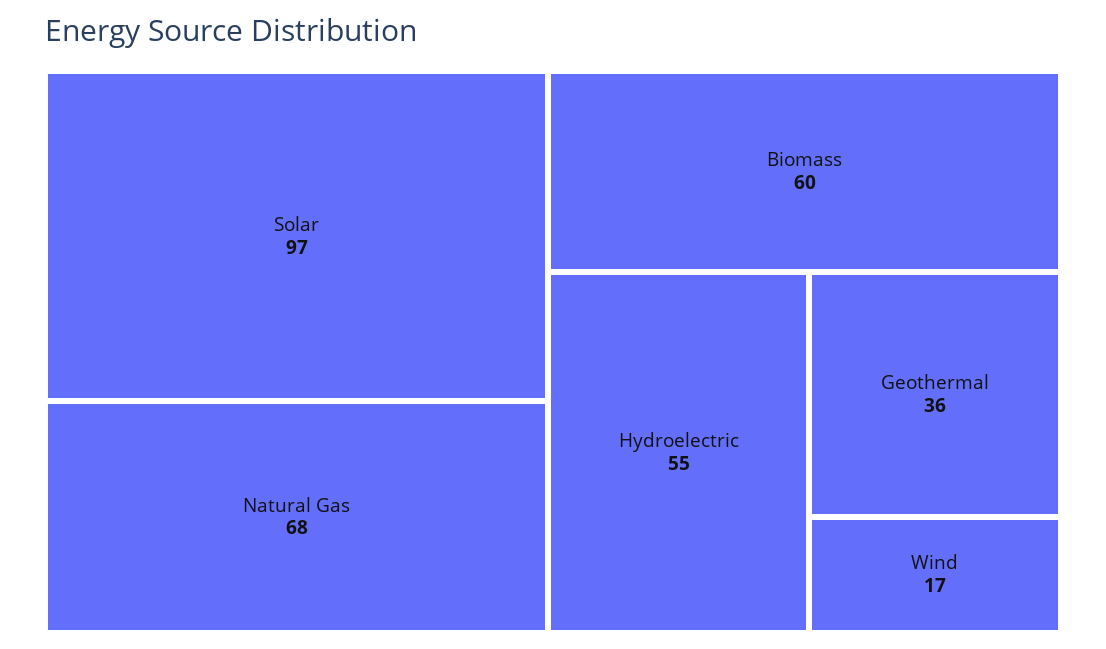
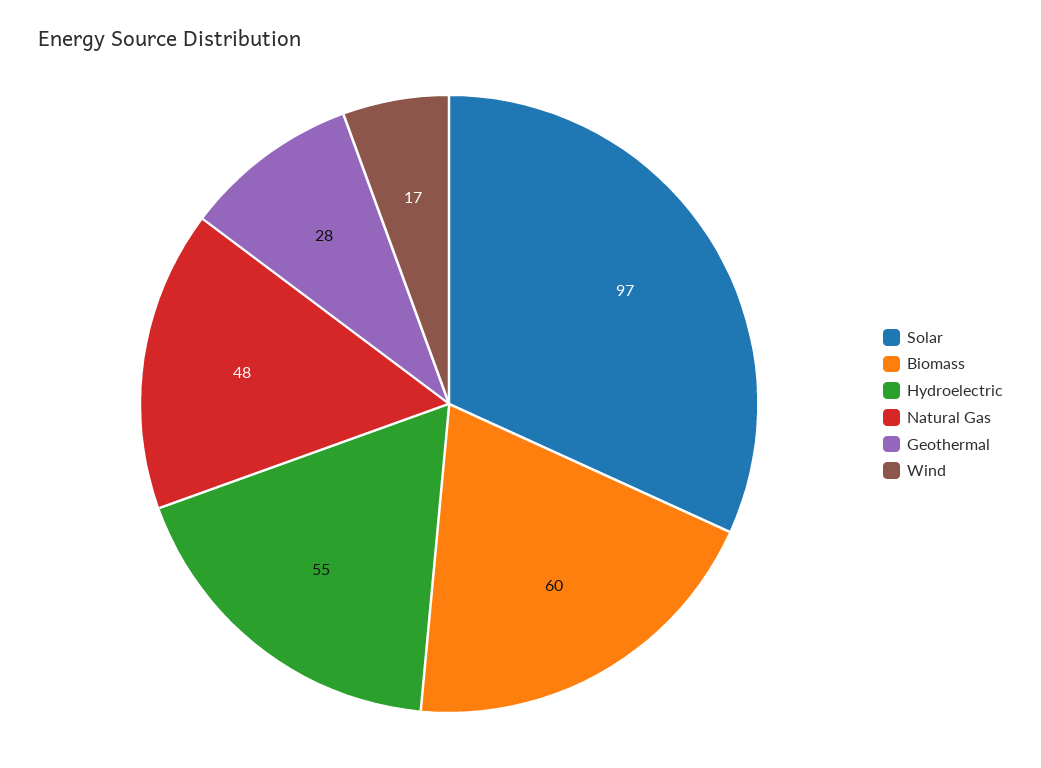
Natural Gas: 68 -> 48
Geothermal: 36 -> 28

